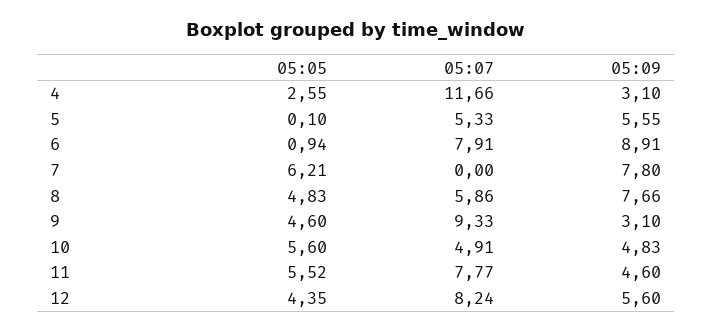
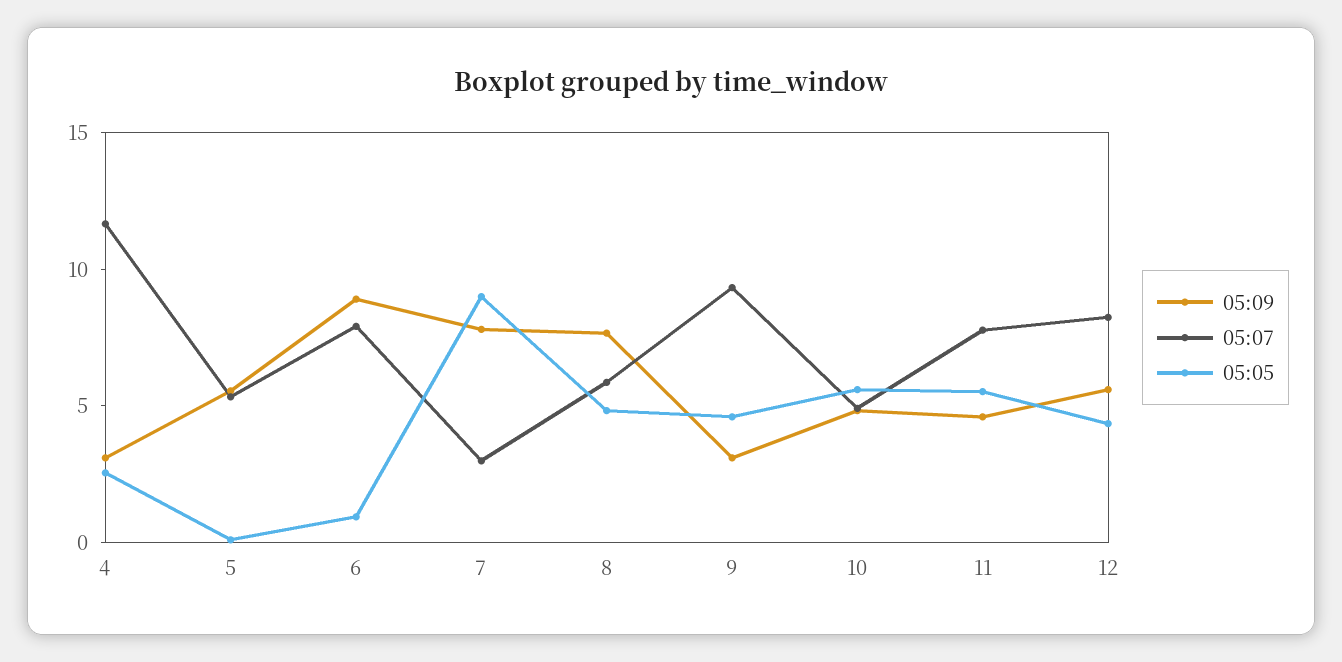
05:05, 7: 6.21 -> 9
05:07, 7: 0 -> 3

